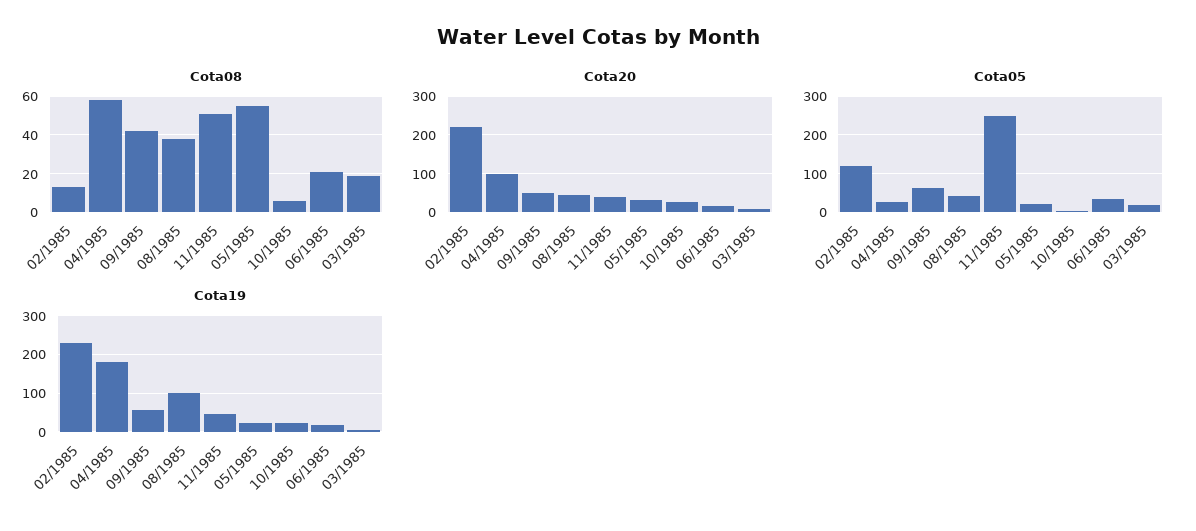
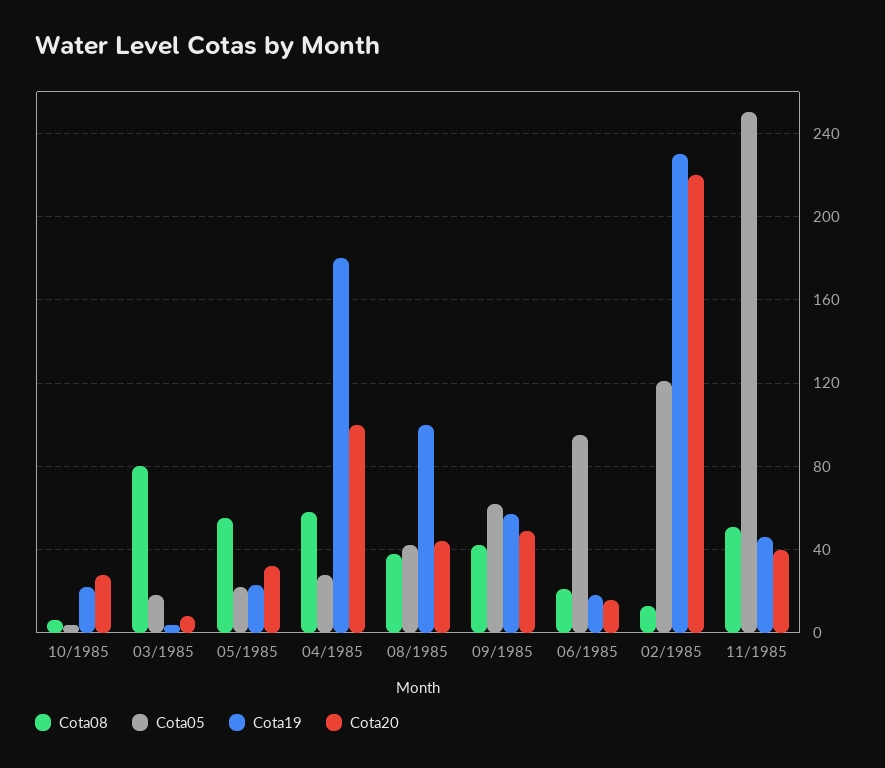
Cota08, 03/1985: 20 -> 80
Cota05, 06/1985: 40 -> 95

